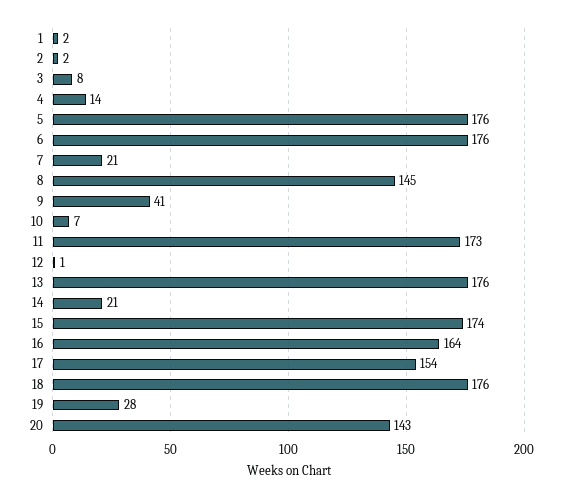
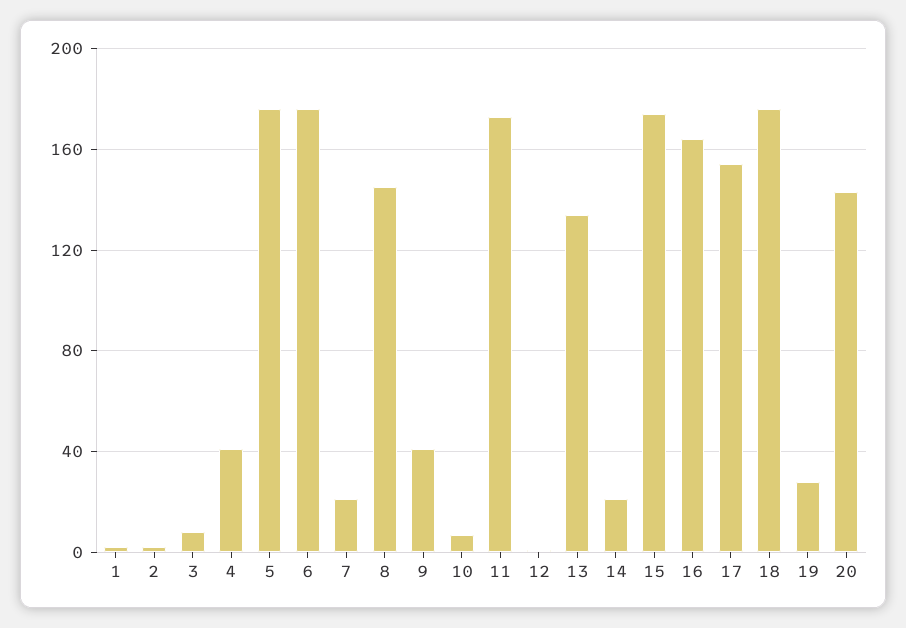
4: 14 -> 40
13: 176 -> 135

